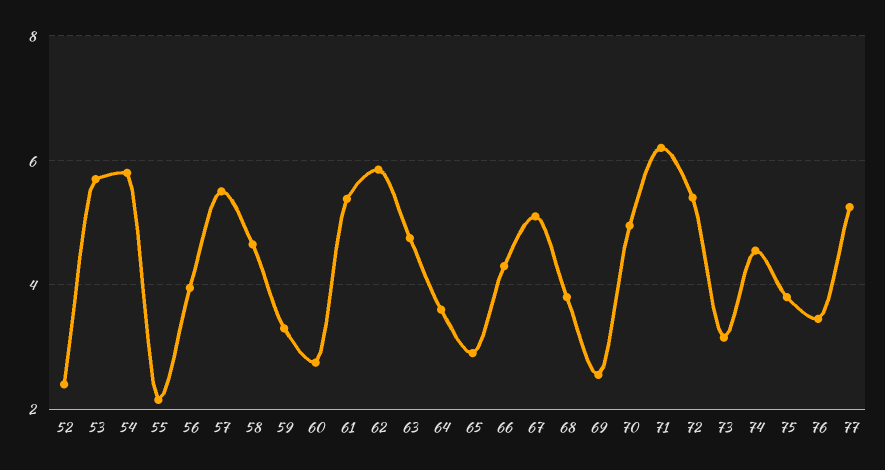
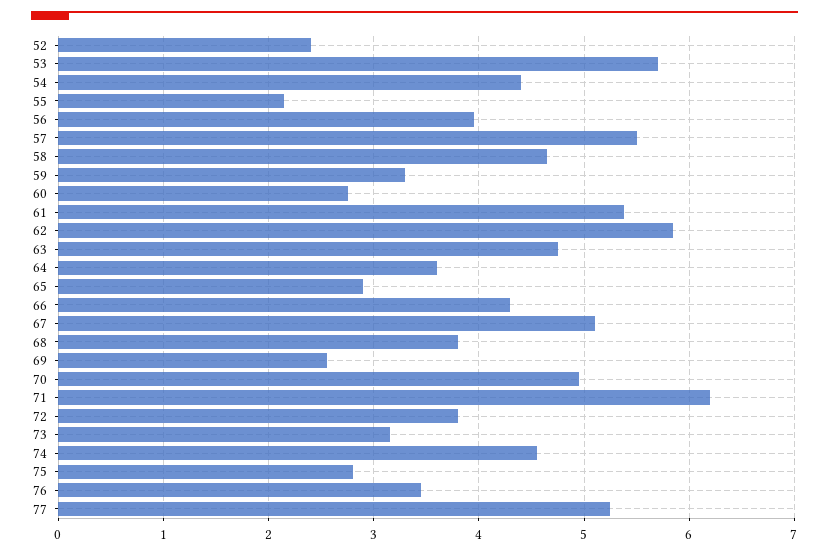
54: 5.8 -> 4.4
72: 5.4 -> 3.8
75: 3.8 -> 2.8

